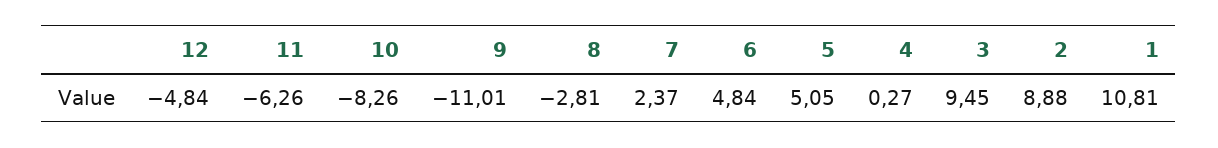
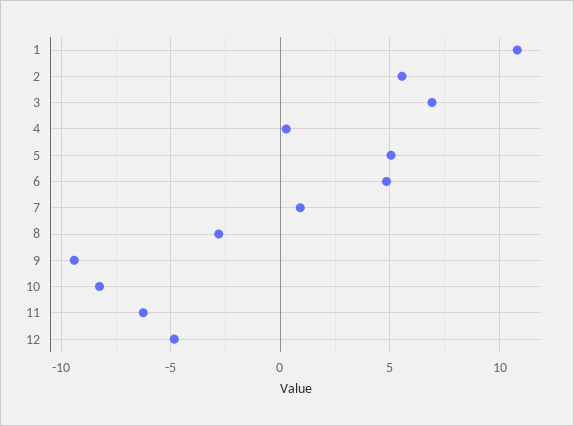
9: -11.01 -> -9.5
7: 2.37 -> 1
3: 9.45 -> 7
2: 8.88 -> 5.5

